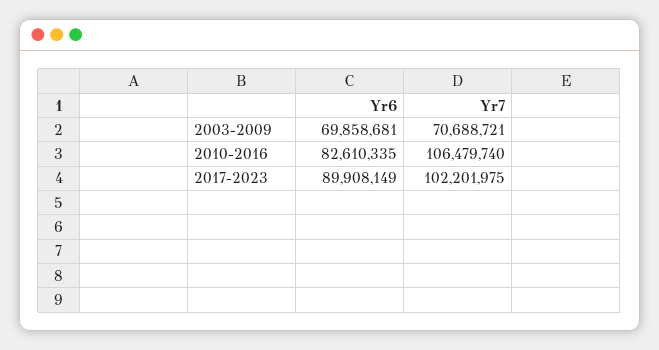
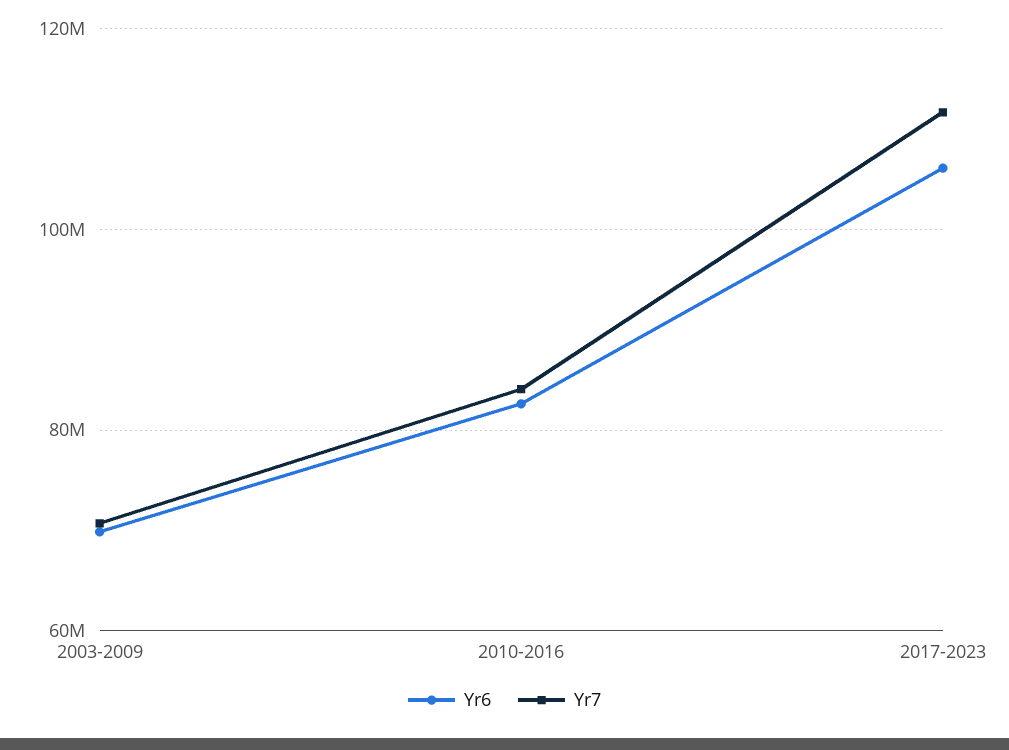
Yr7, 2010-2016: 106479740 -> 84000000
Yr6, 2017-2023: 89908149 -> 106000000
Yr7, 2017-2023: 102201975 -> 112000000

